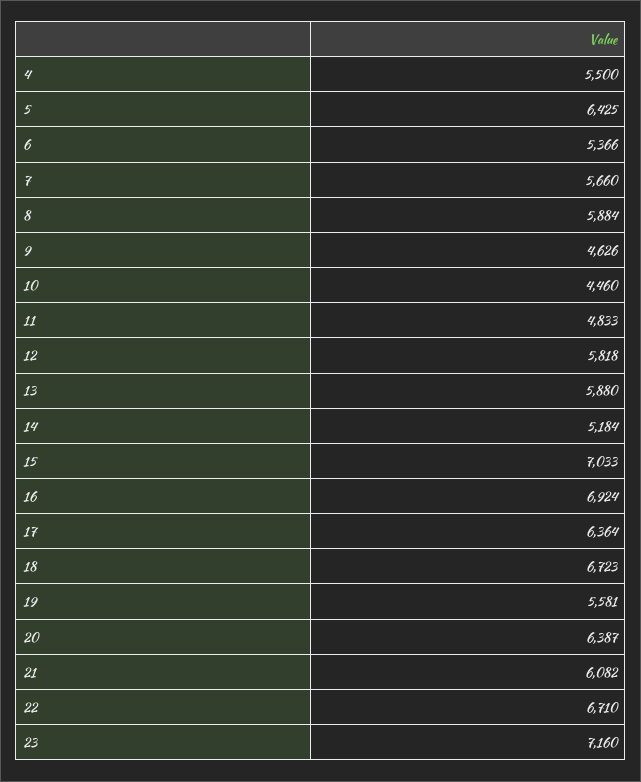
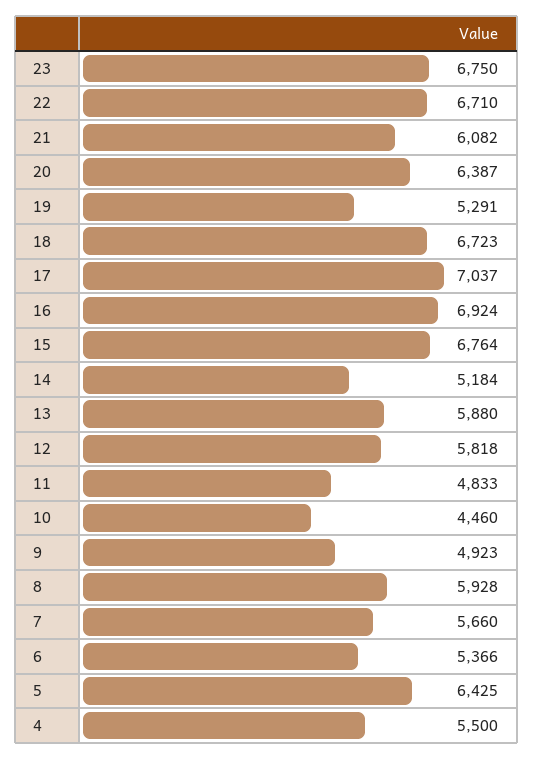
8: 5884 -> 5928
9: 4626 -> 4923
15: 7033 -> 6764
17: 6364 -> 7037
19: 5581 -> 5291
23: 7160 -> 6750

